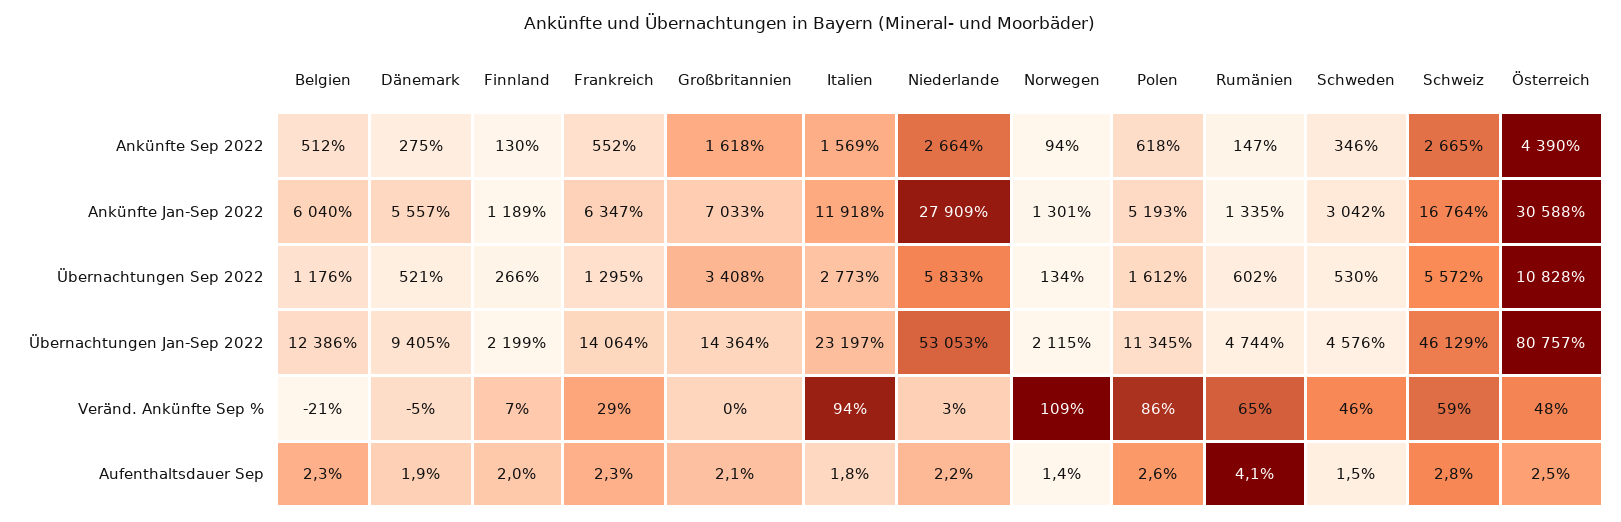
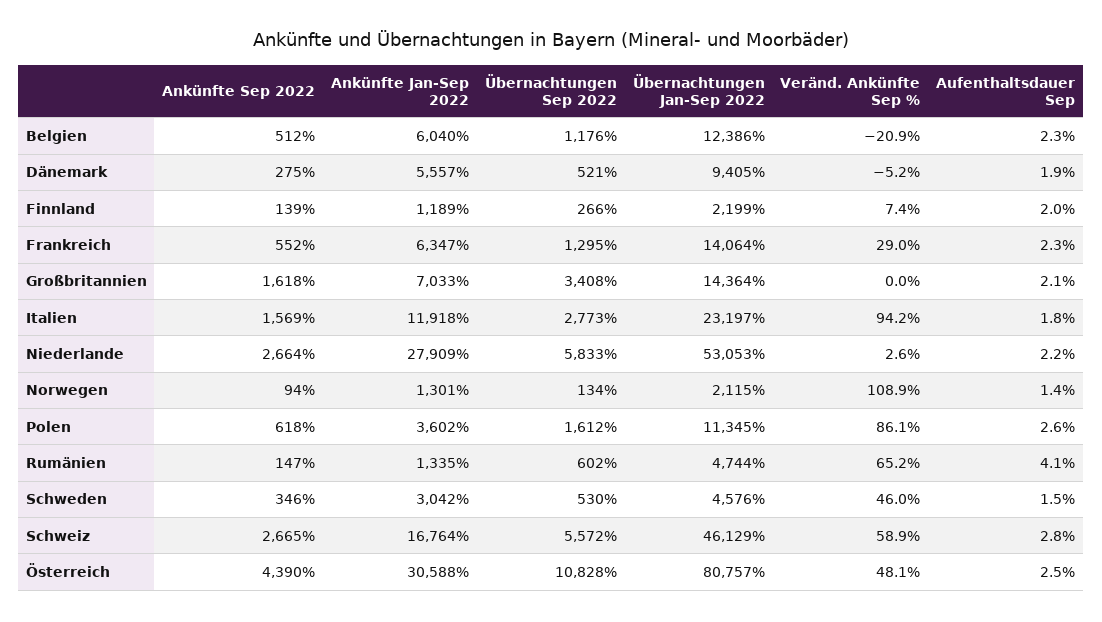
Finnland, Ankünfte Sep 2022: 130 -> 139
Polen, Ankünfte Jan-Sep 2022: 5193 -> 3602

